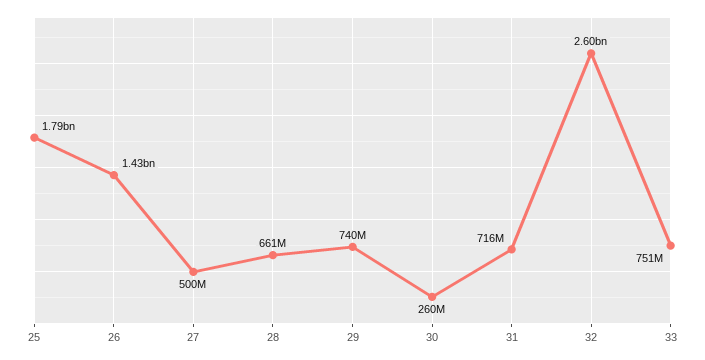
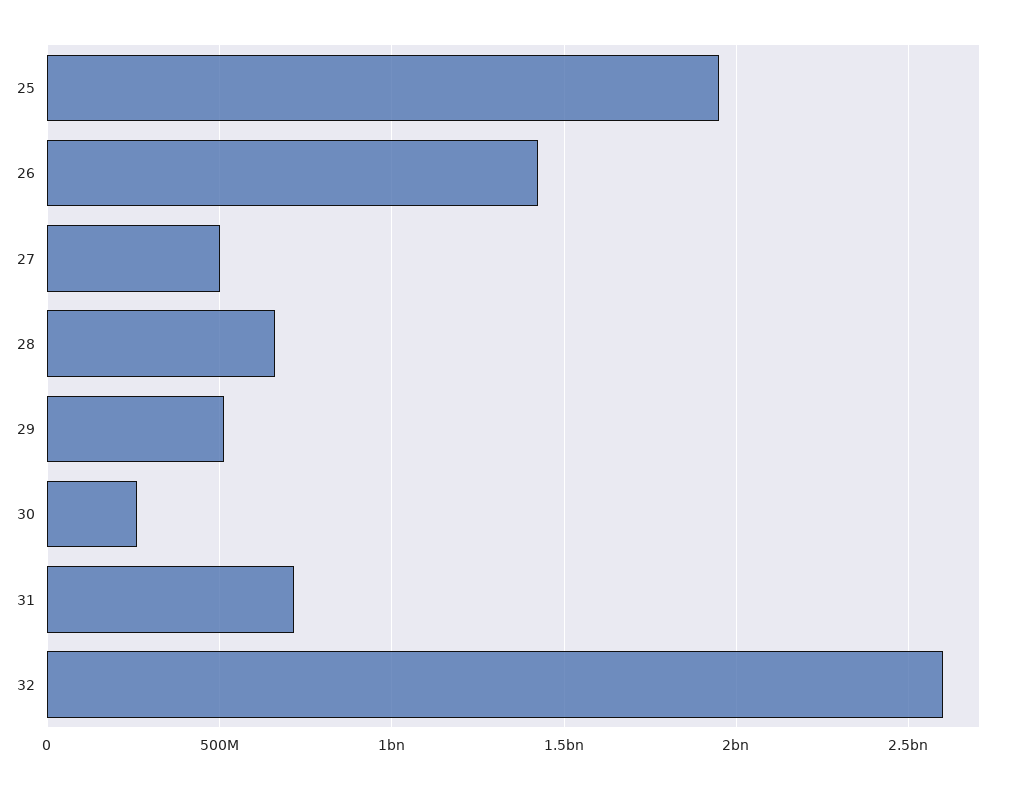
25: 1790000000 -> 1950000000
29: 740000000 -> 500000000
33: 751000000 -> none

